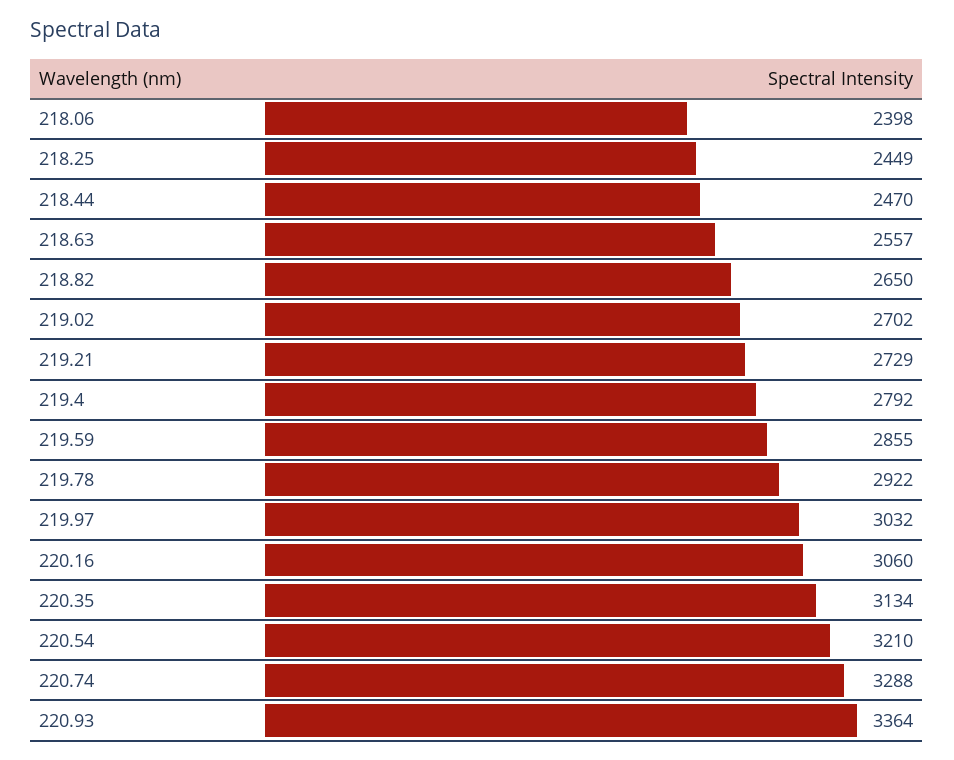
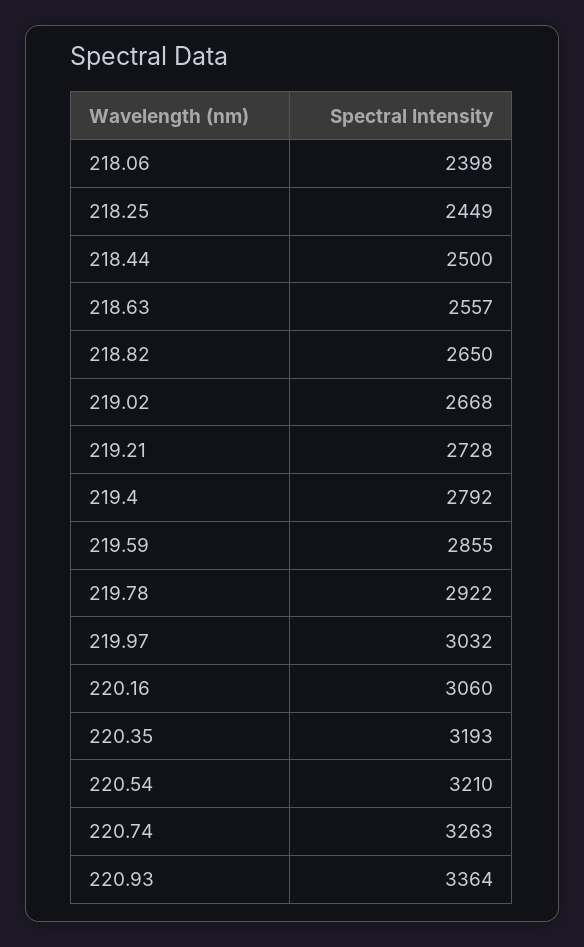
218.44: 2470 -> 2500
219.02: 2702 -> 2668
219.21: 2729 -> 2728
220.35: 3134 -> 3193
220.74: 3288 -> 3263

